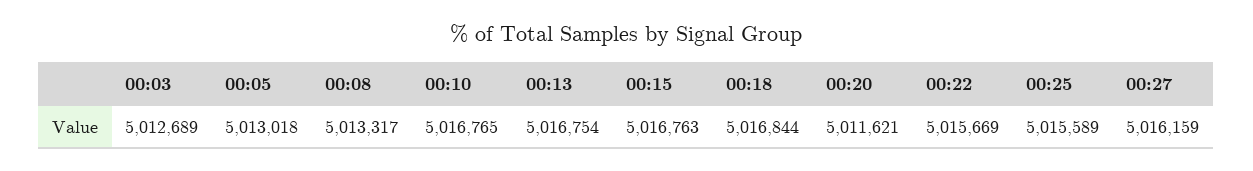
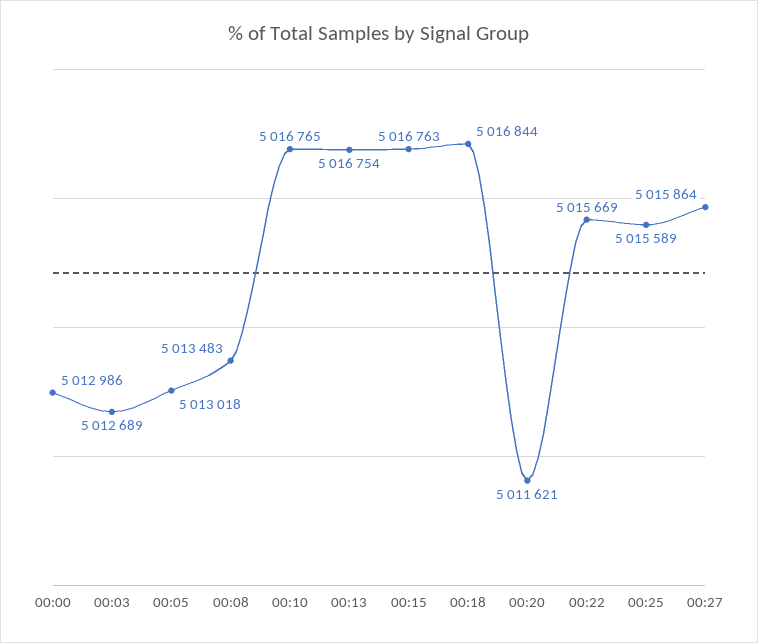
00:08: 5013317 -> 5013483
00:27: 5016159 -> 5015864
00:00: none -> 5012986

